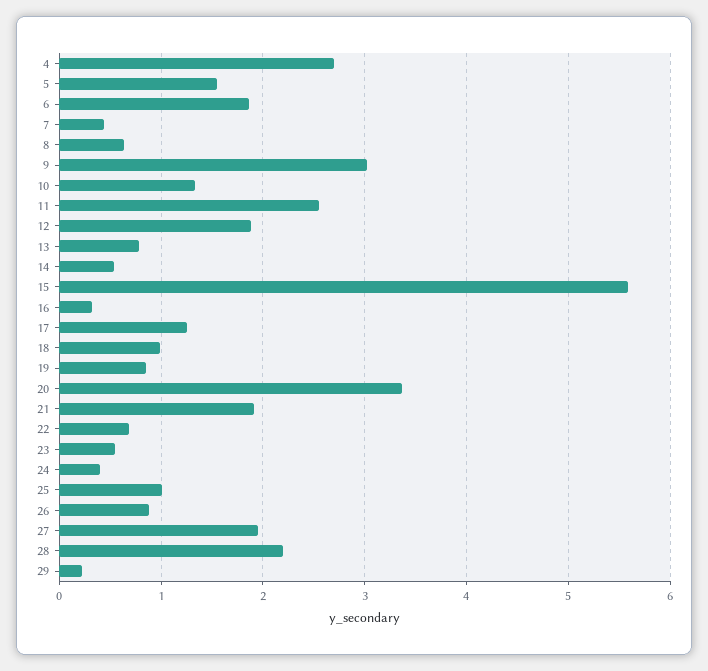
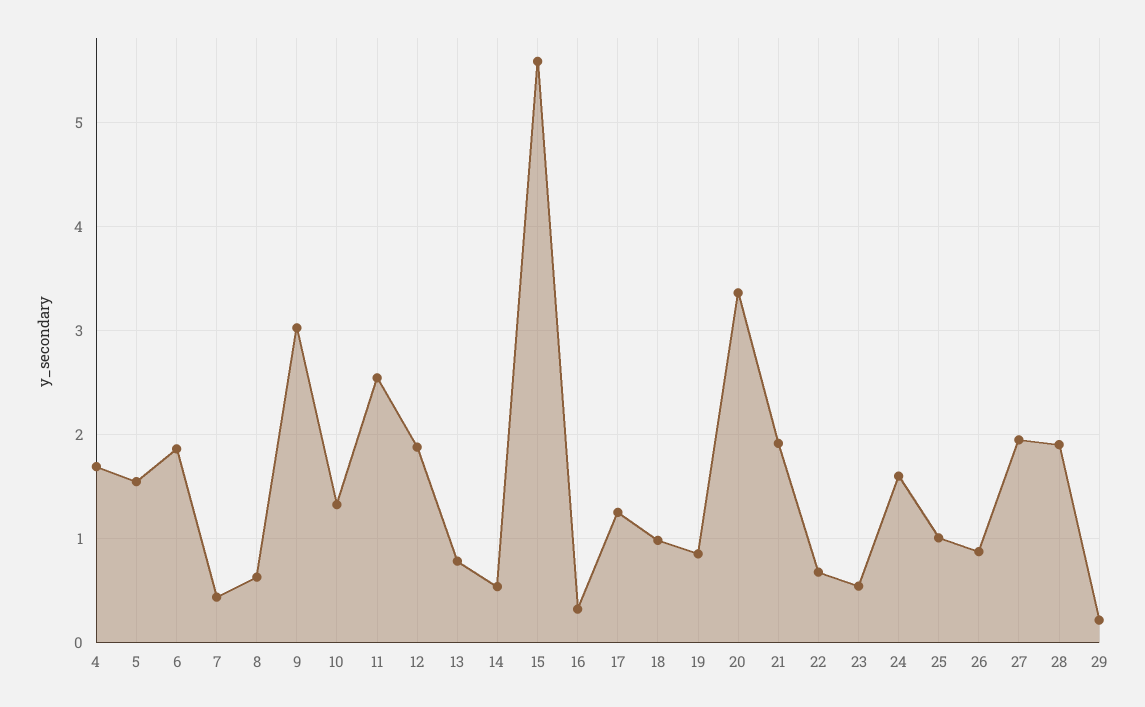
4: 2.7 -> 1.7
24: 0.4 -> 1.6
28: 2.2 -> 1.9

